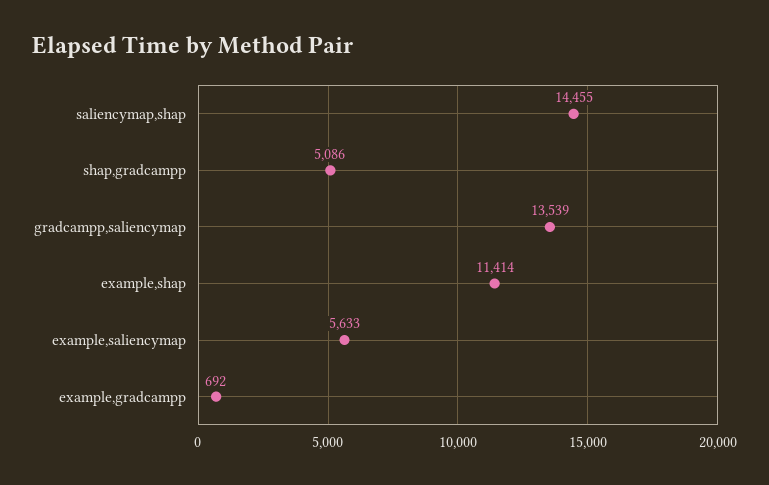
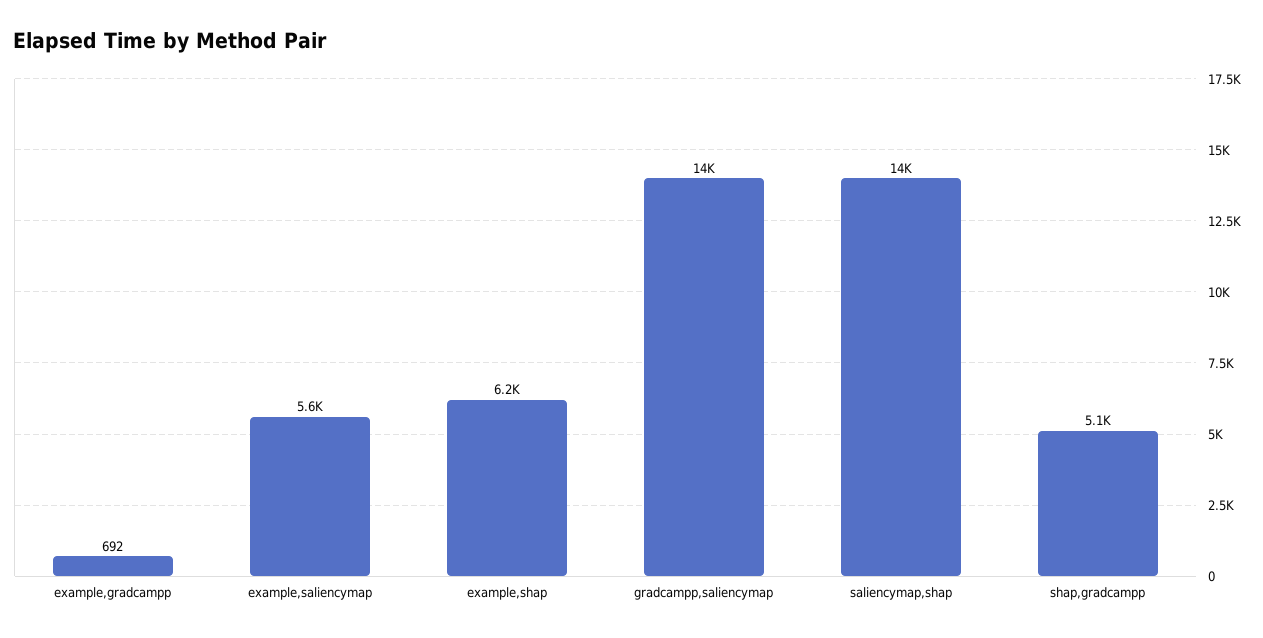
example,shap: 11414 -> 6200

